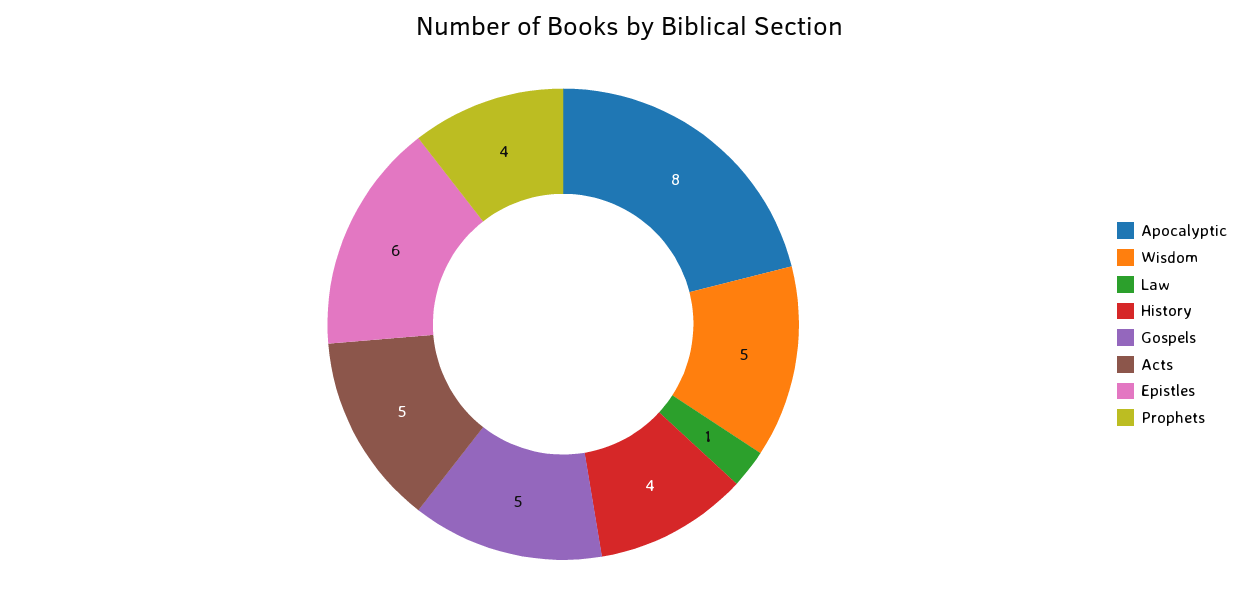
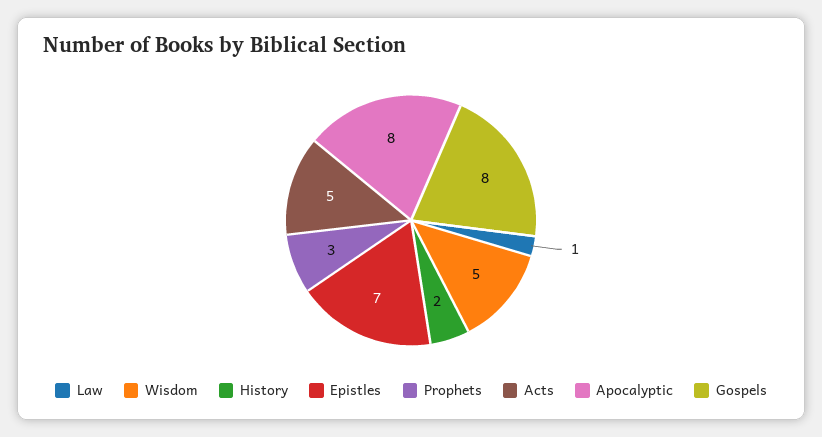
History: 4 -> 2
Gospels: 5 -> 8
Epistles: 6 -> 7
Prophets: 4 -> 3

